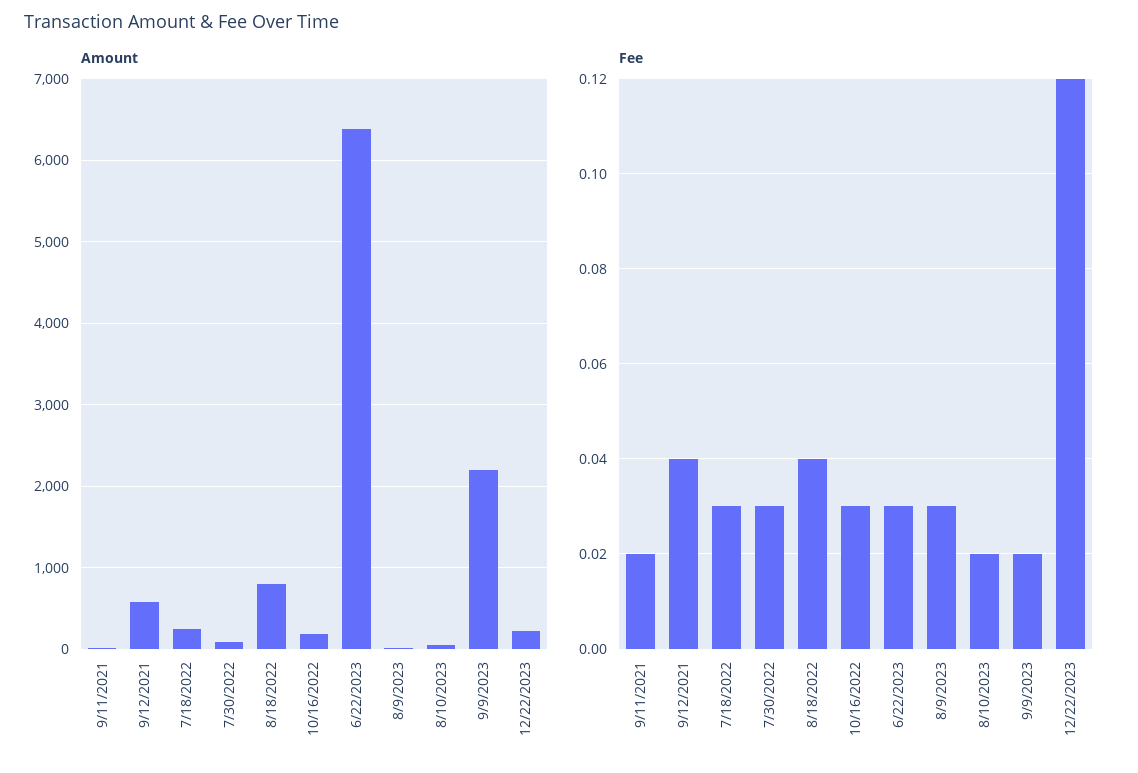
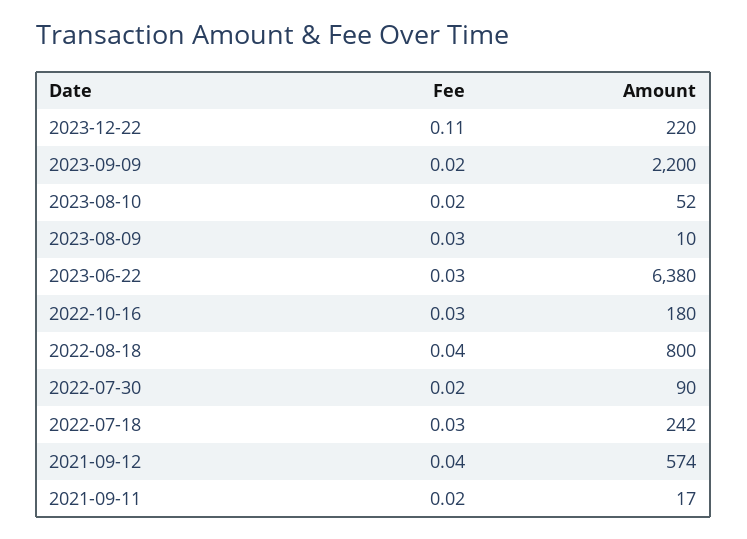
Fee, 7/30/2022: 0.03 -> 0.02
Fee, 12/22/2023: 0.12 -> 0.11

